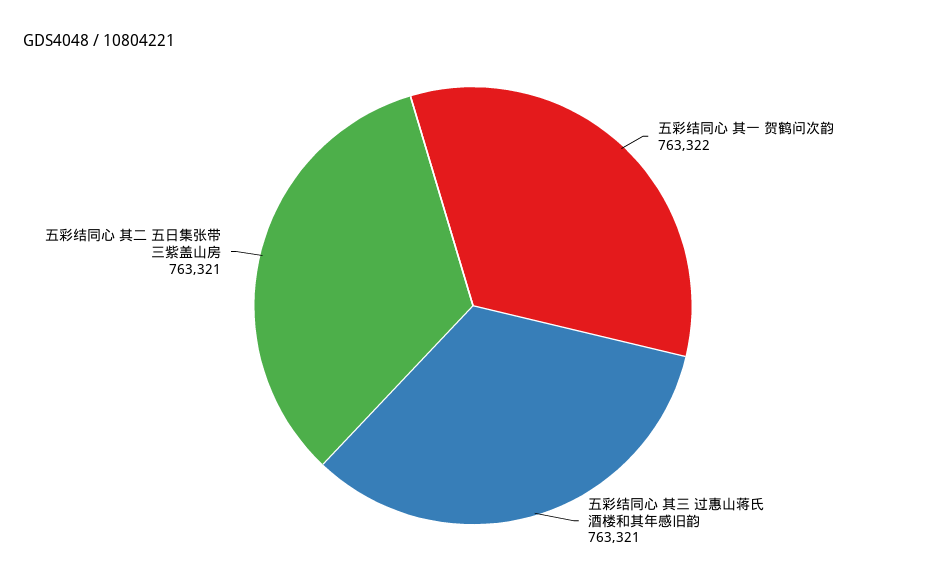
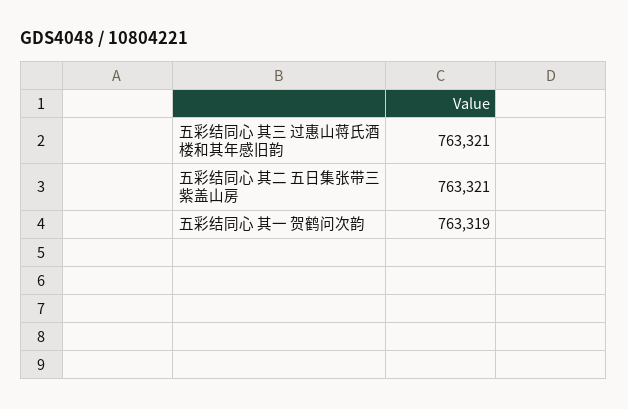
五彩结同心 其一 贺鹤问次韵: 763322 -> 763319

